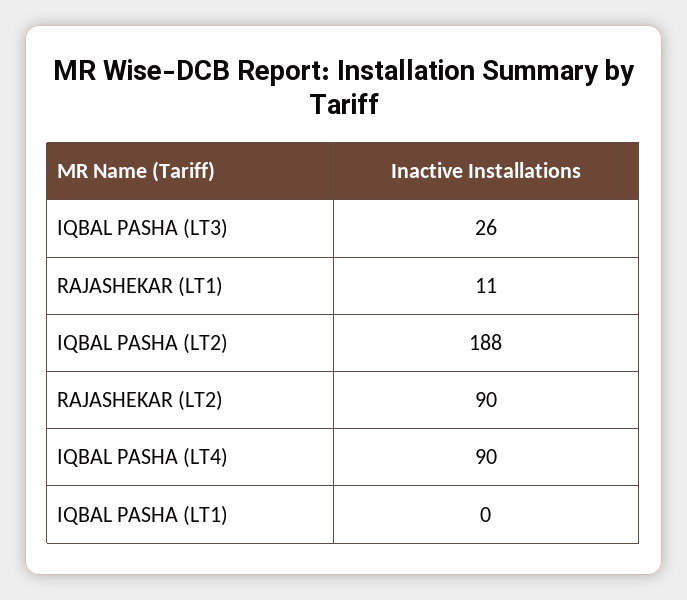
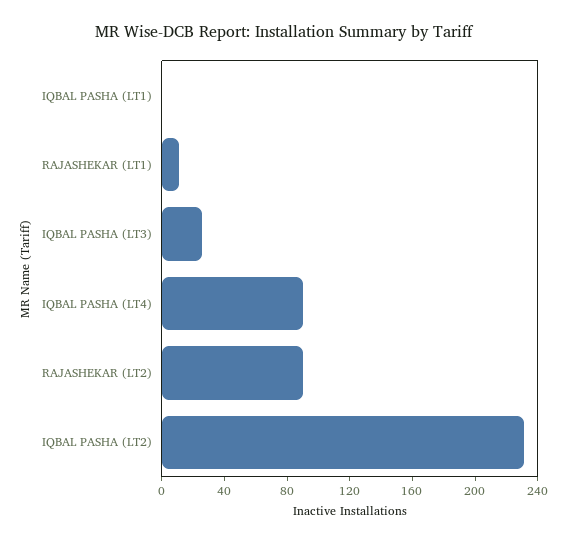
IQBAL PASHA (LT2): 188 -> 230

